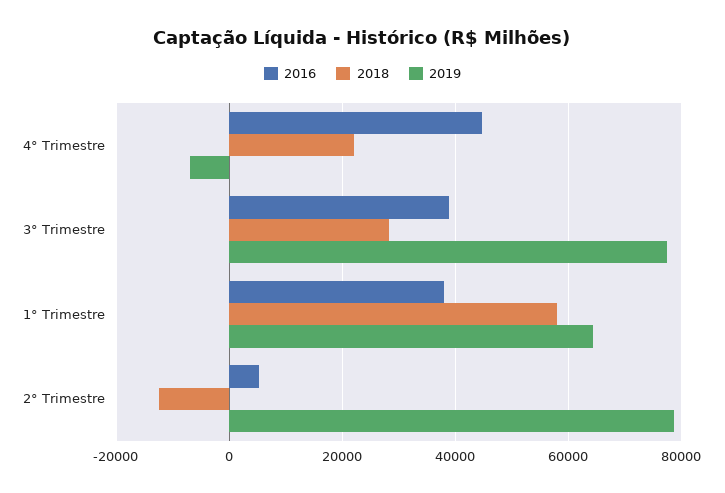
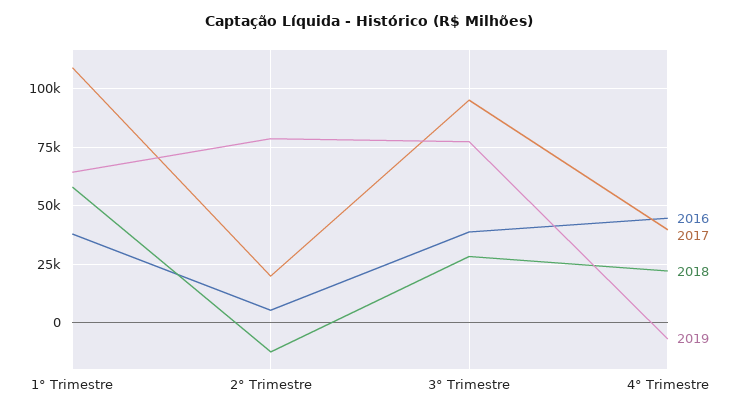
2017, 1° Trimestre: none -> 110000
2017, 2° Trimestre: none -> 20000
2017, 3° Trimestre: none -> 95000
2017, 4° Trimestre: none -> 40000

